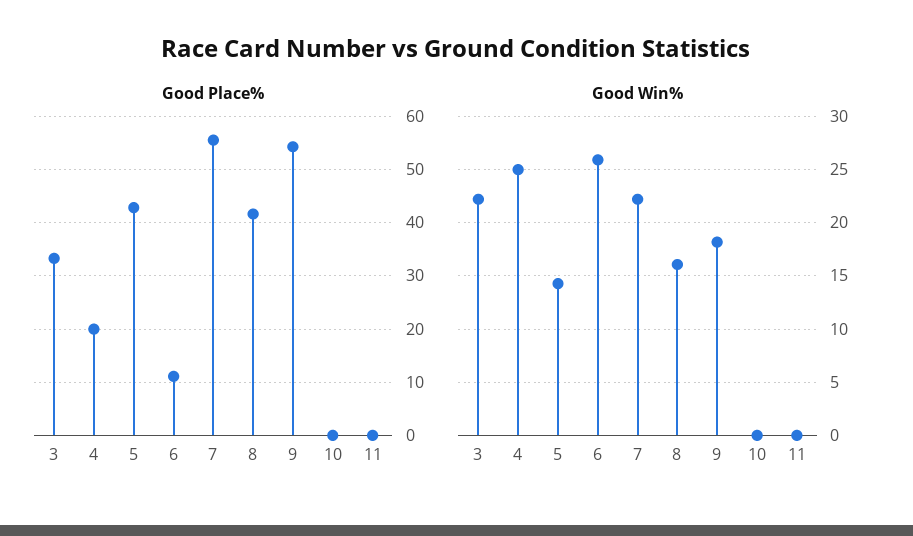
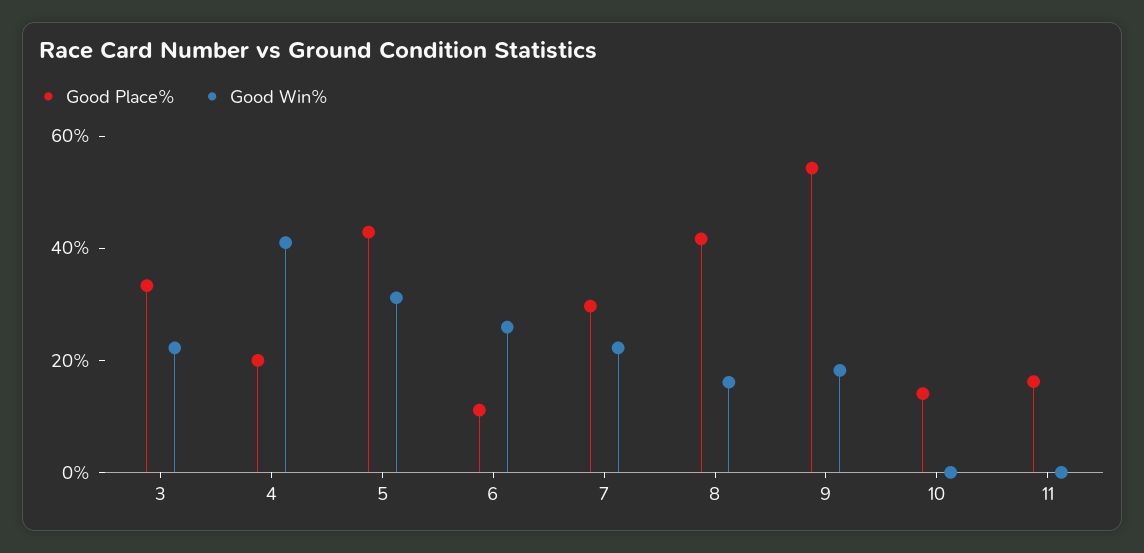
Good Place%, 7: 56 -> 30
Good Place%, 10: 0 -> 15
Good Place%, 11: 0 -> 15
Good Win%, 4: 25 -> 40
Good Win%, 5: 14 -> 30

